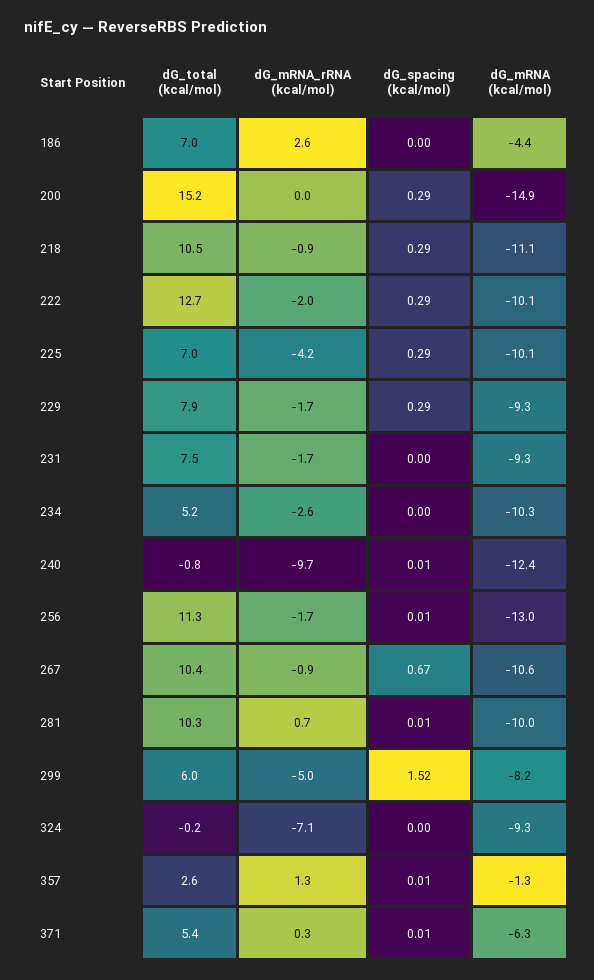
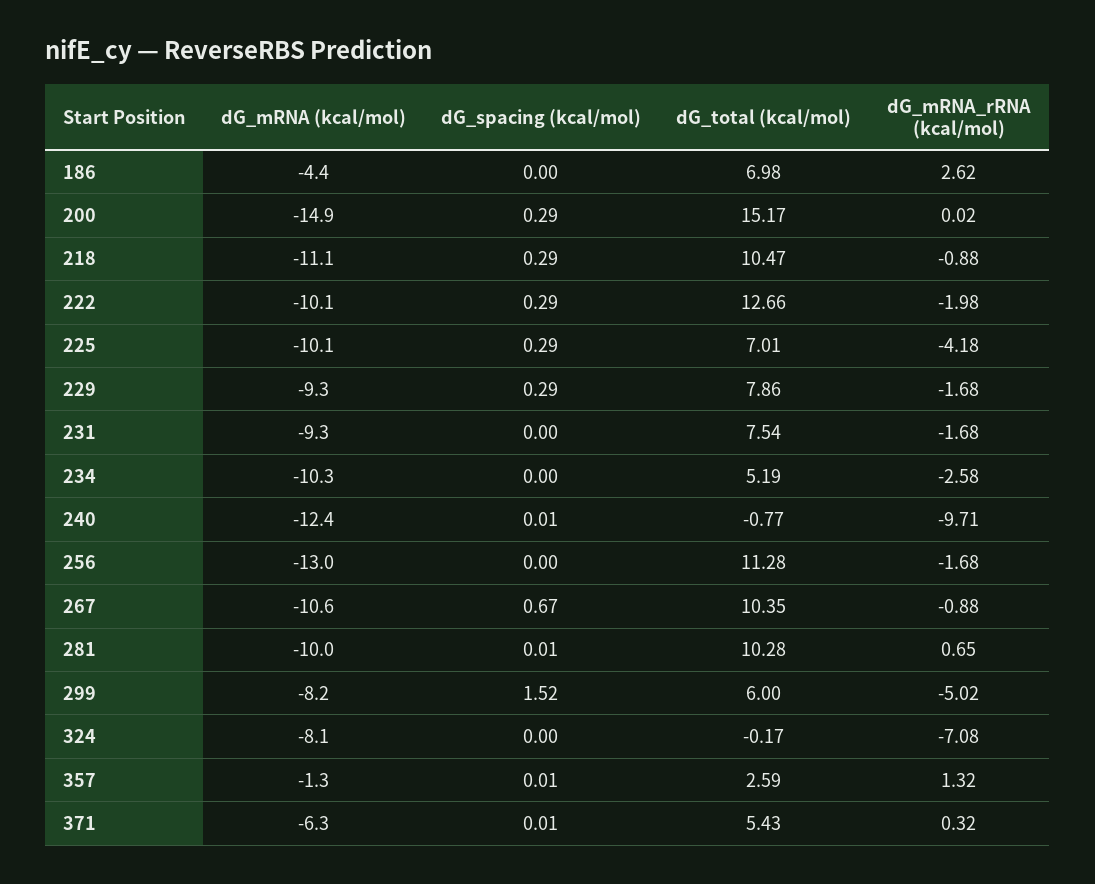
dG_spacing (kcal/mol), 256: 0.01 -> 0
dG_mRNA (kcal/mol), 324: -9.3 -> -8.1

